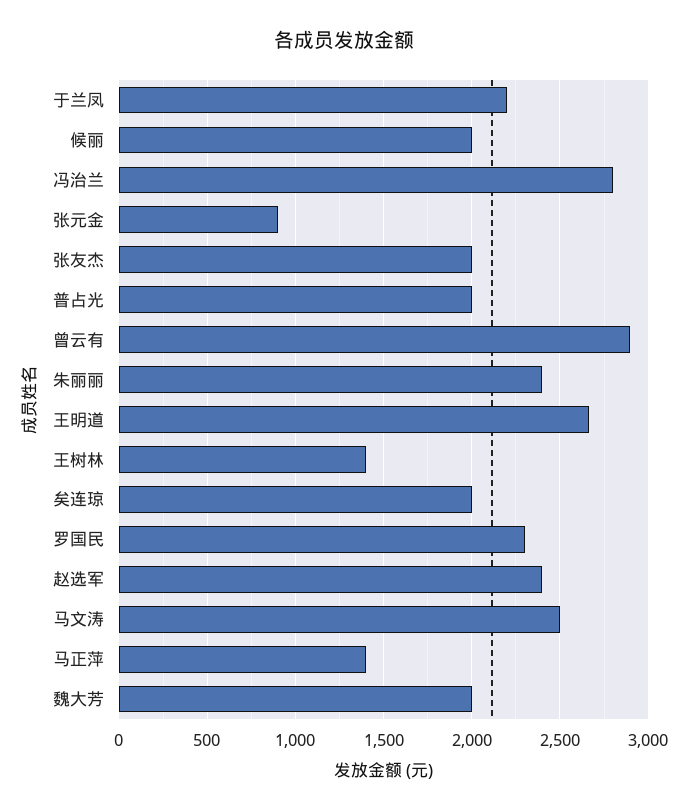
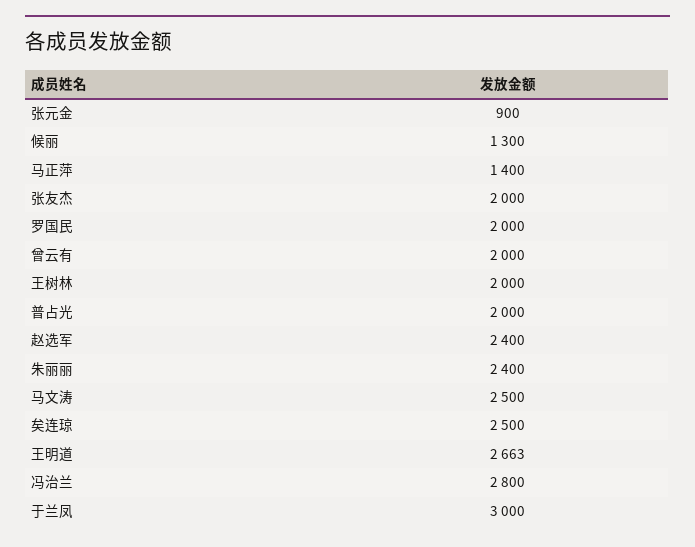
于兰凤: 2200 -> 3000
候丽: 2000 -> 1300
曾云有: 2900 -> 2000
王树林: 1400 -> 2000
矣连琼: 2000 -> 2500
罗国民: 2300 -> 2000
魏大芳: 2000 -> none

